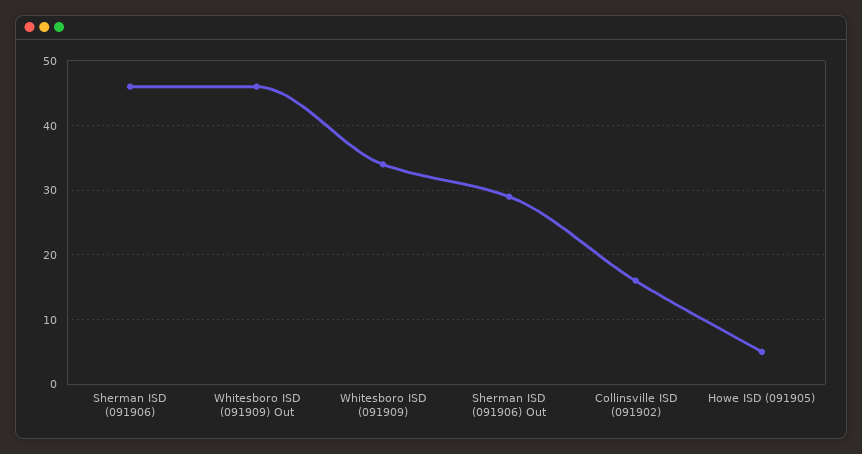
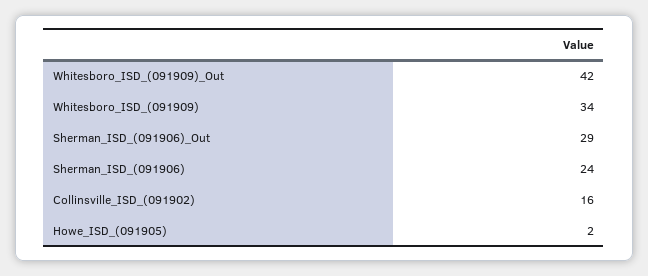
Sherman ISD (091906): 46 -> 24
Whitesboro ISD (091909) Out: 46 -> 42
Howe ISD (091905): 5 -> 2

